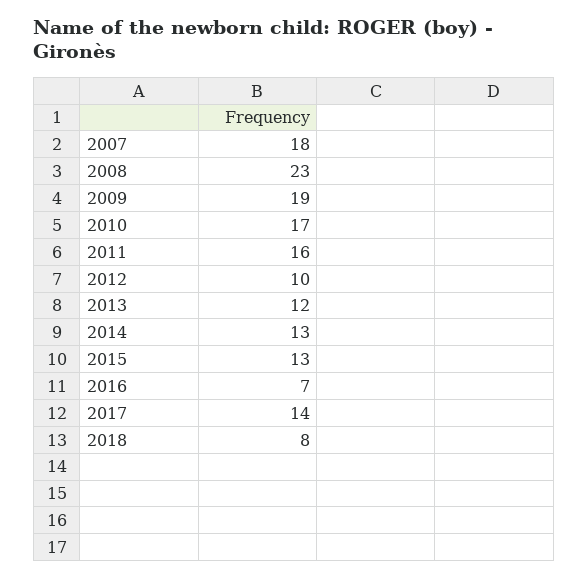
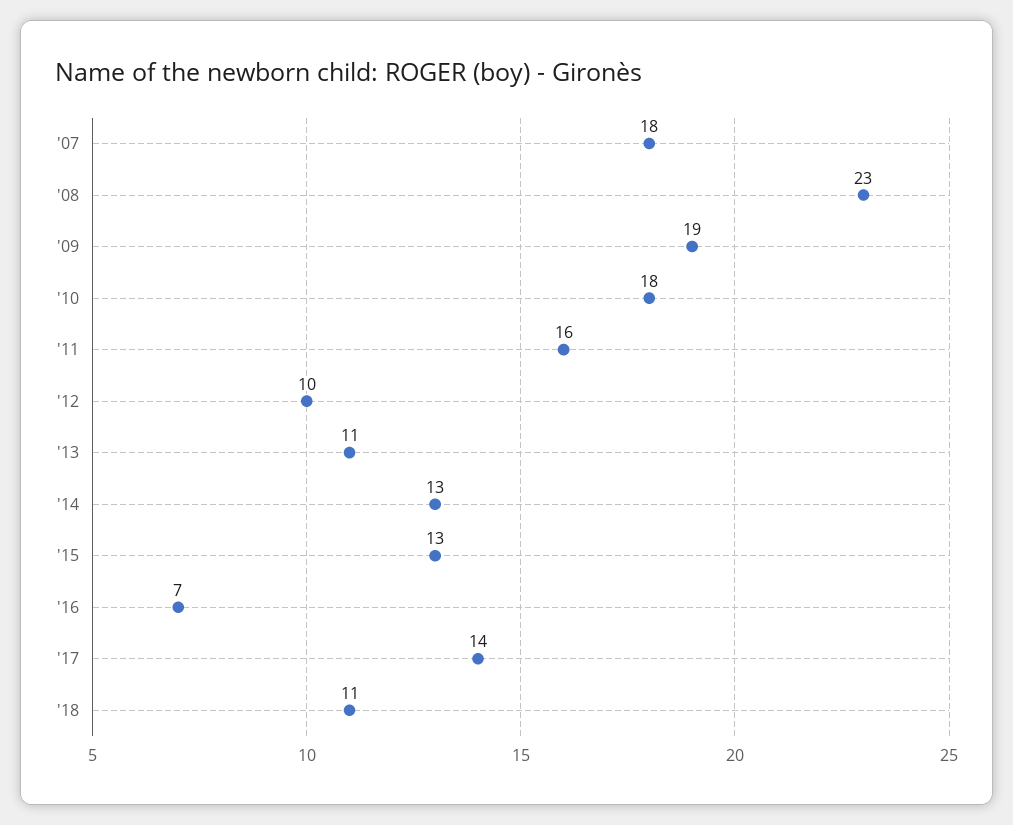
2010: 17 -> 18
2013: 12 -> 11
2018: 8 -> 11

